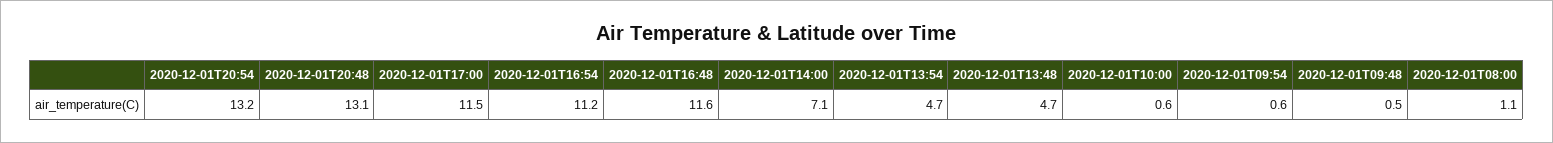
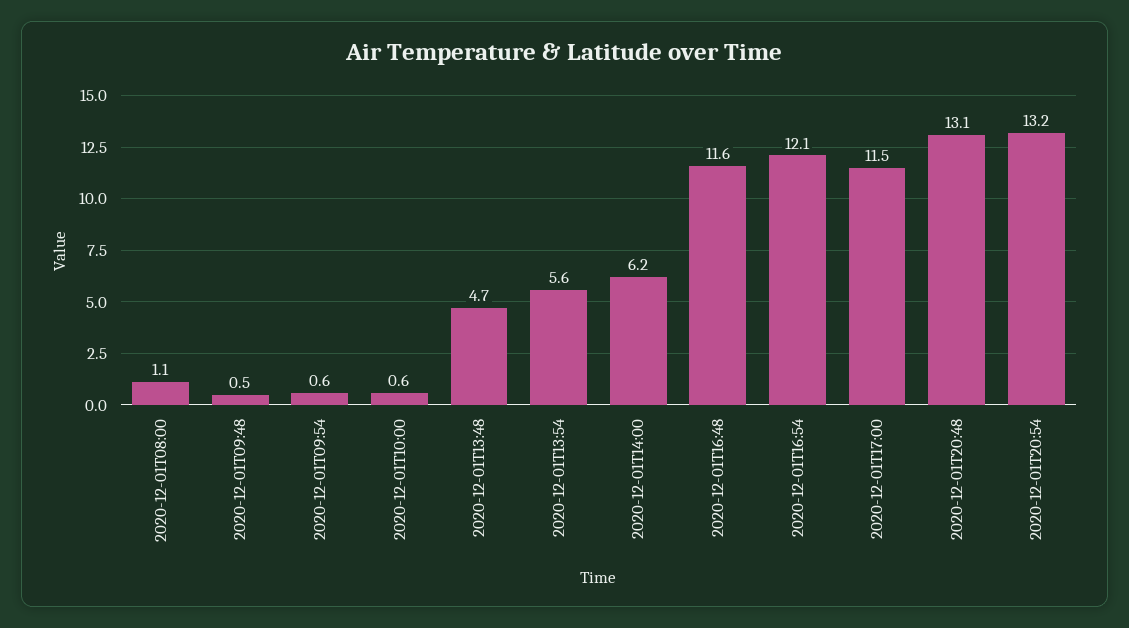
2020-12-01T16:54: 11.2 -> 12.1
2020-12-01T14:00: 7.1 -> 6.2
2020-12-01T13:54: 4.7 -> 5.6

